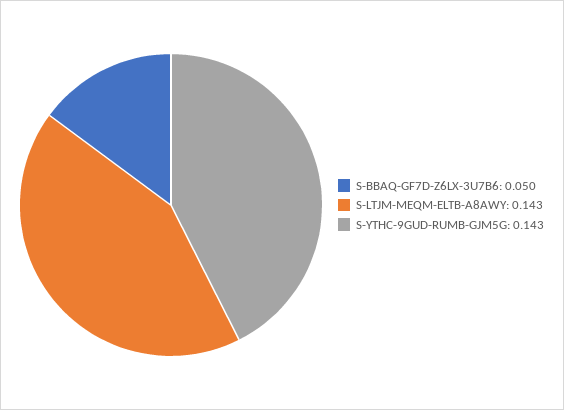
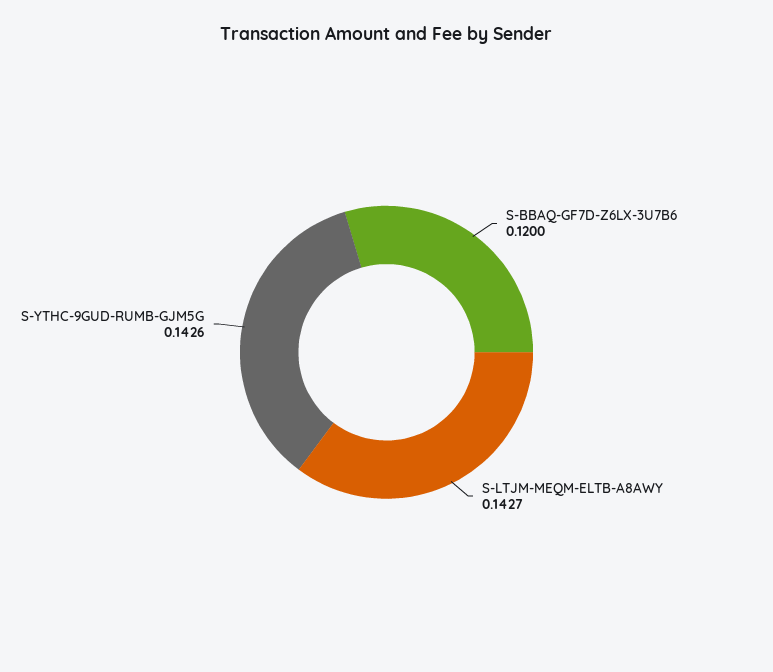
S-BBAQ-GF7D-Z6LX-3U7B6: 0.05 -> 0.12

